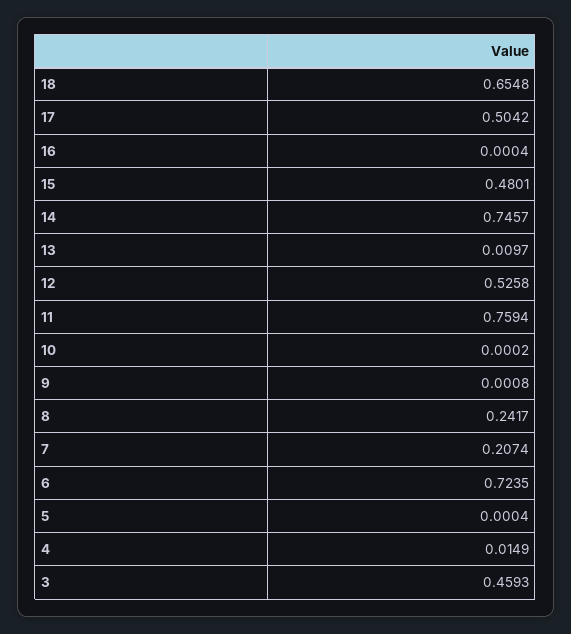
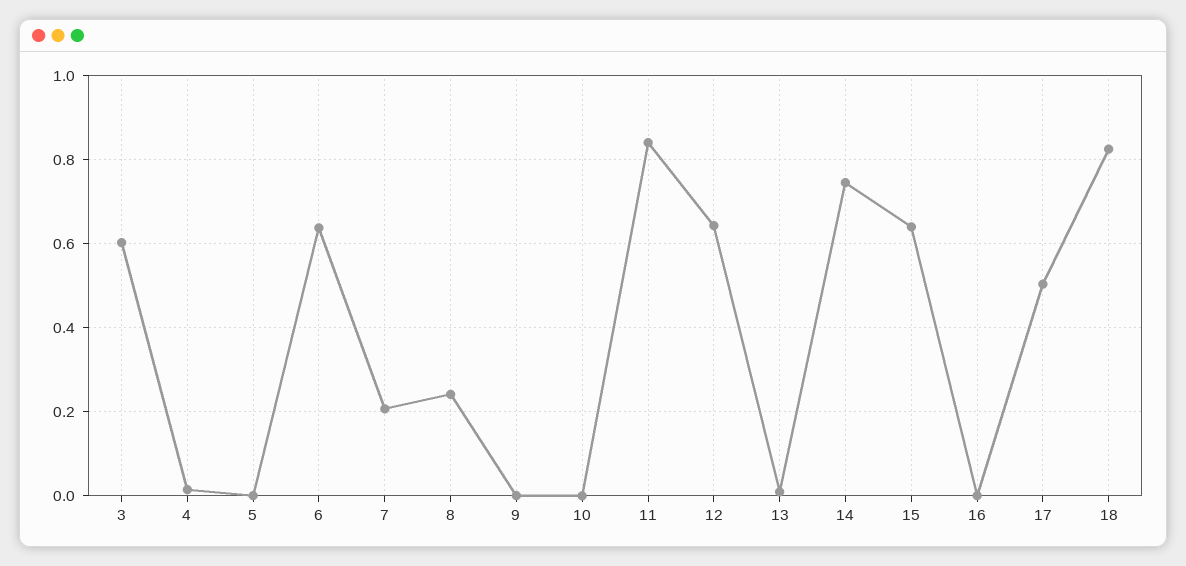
18: 0.6548 -> 0.82
15: 0.4801 -> 0.64
12: 0.5258 -> 0.64
11: 0.7594 -> 0.84
6: 0.7235 -> 0.64
3: 0.4593 -> 0.6

